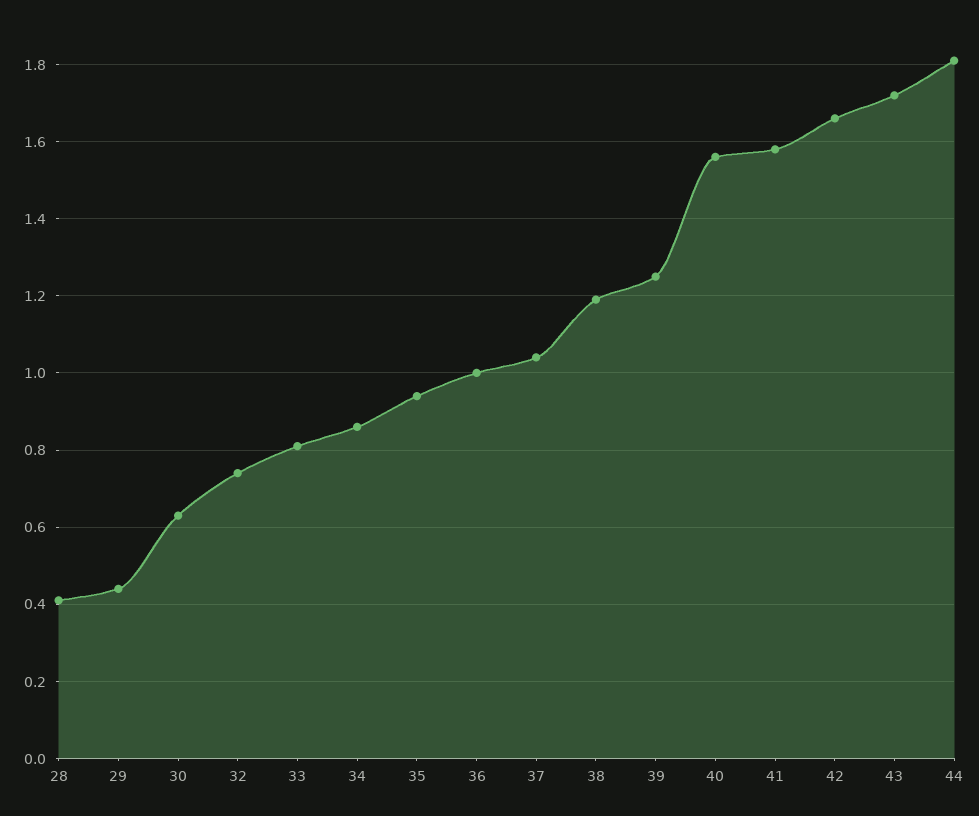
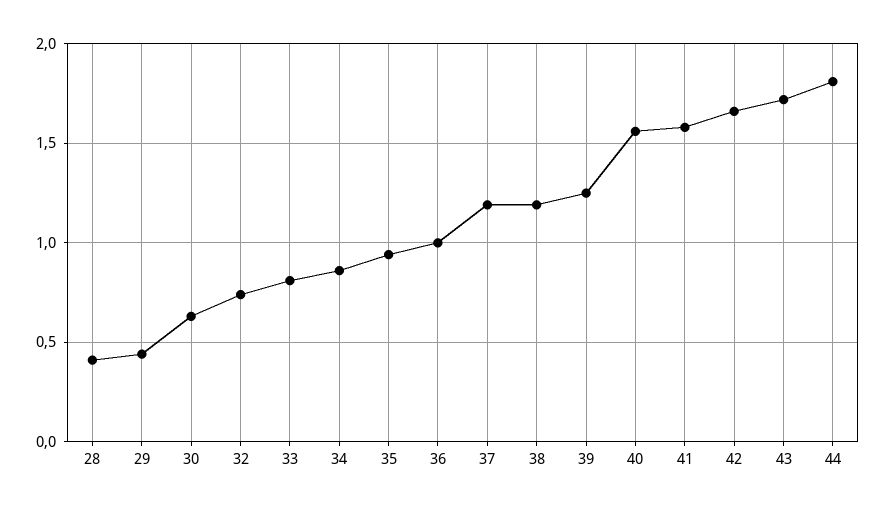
37: 1.05 -> 1.2

